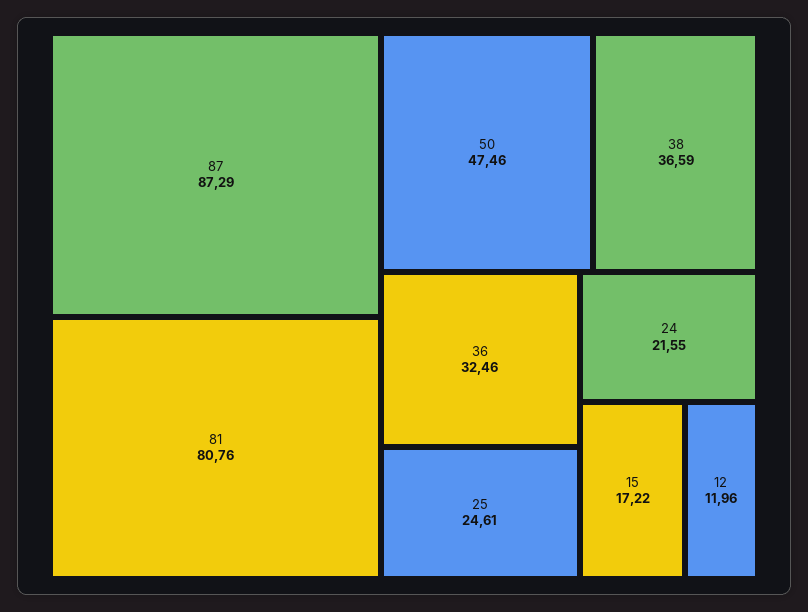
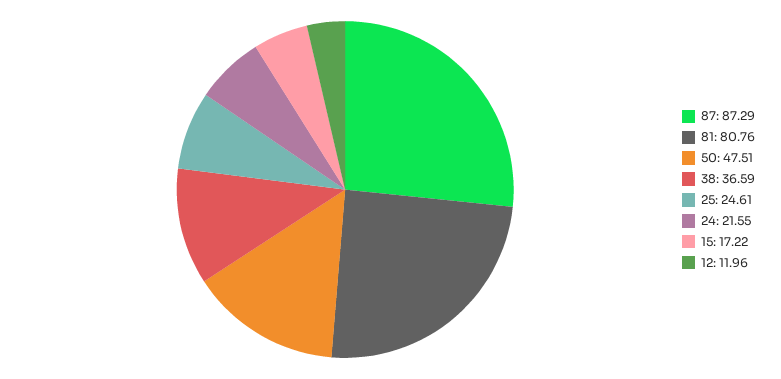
50: 47.46 -> 47.51
36: 32.46 -> none

